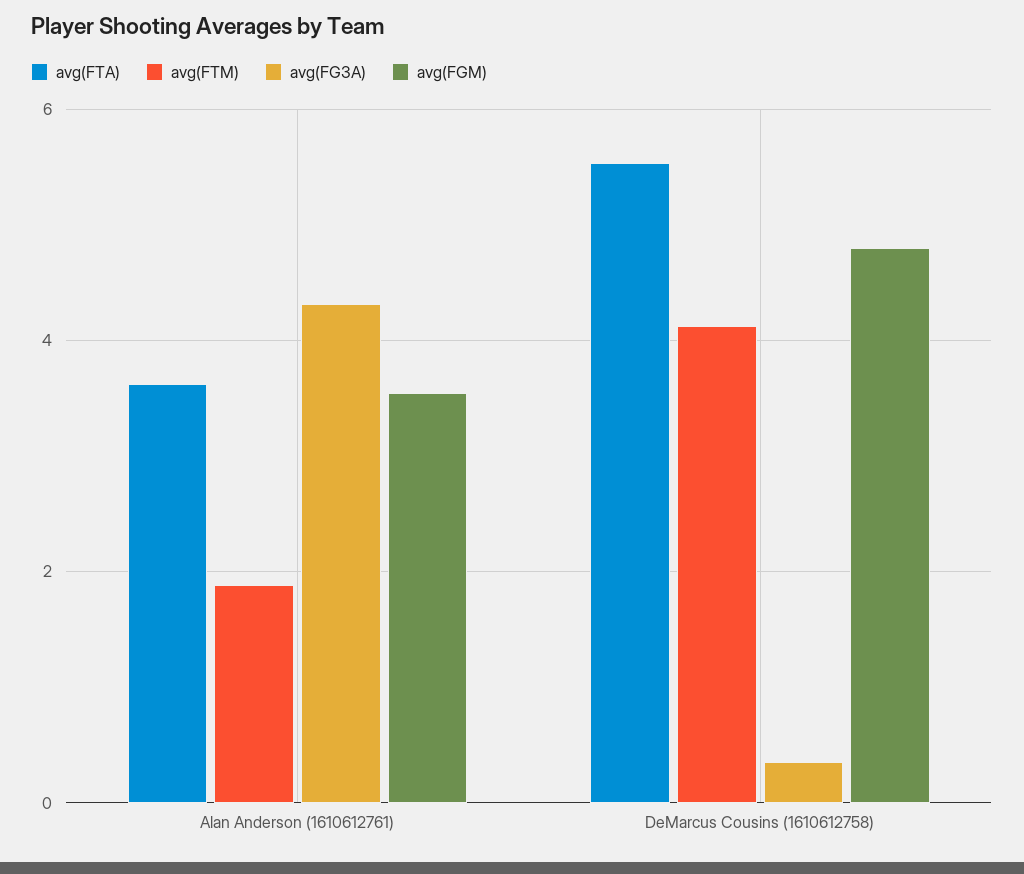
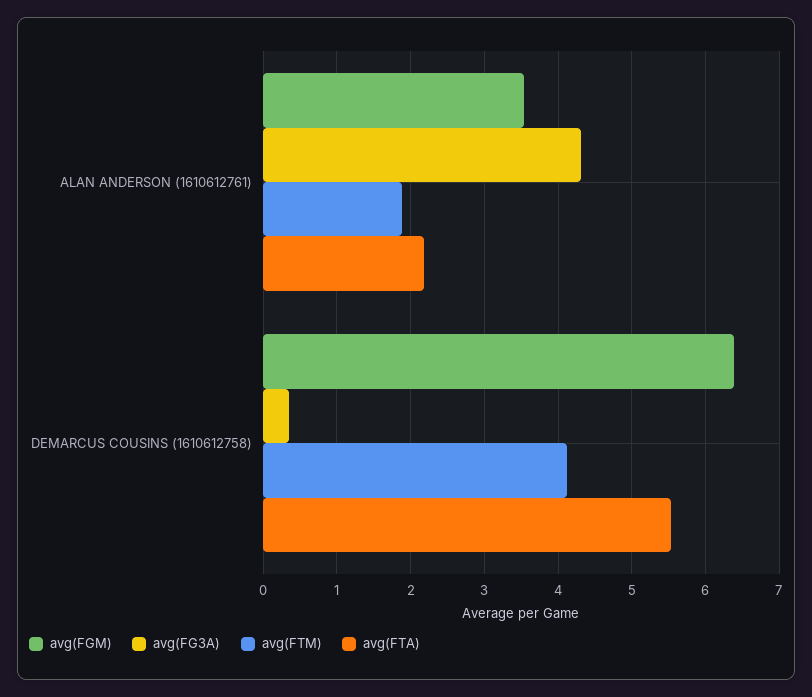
avg(FTA), Alan Anderson (1610612761): 3.6 -> 2.2
avg(FGM), DeMarcus Cousins (1610612758): 4.8 -> 6.4

